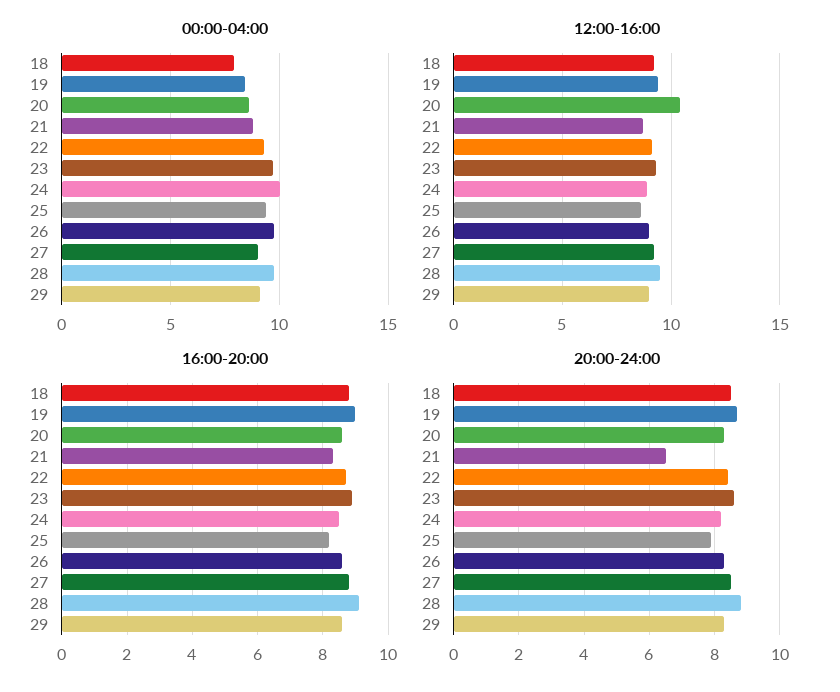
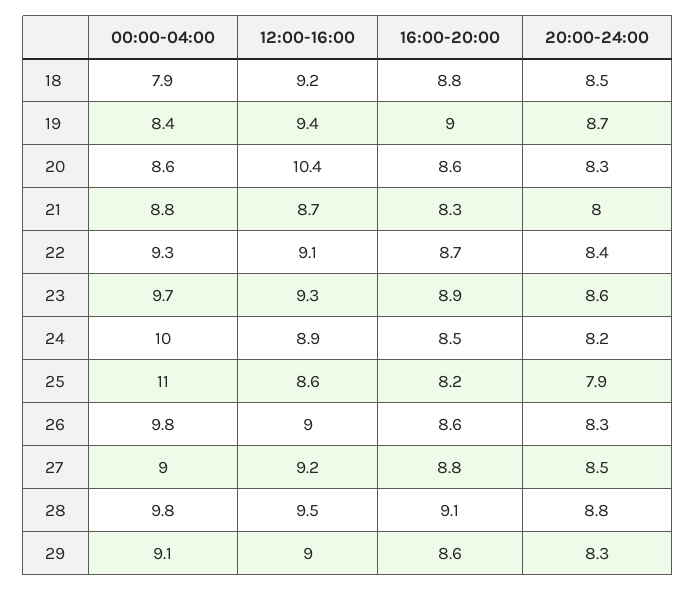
00:00-04:00, 25: 9.5 -> 11
20:00-24:00, 21: 6.5 -> 8

